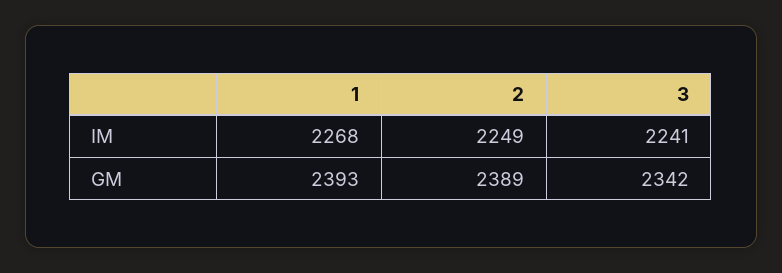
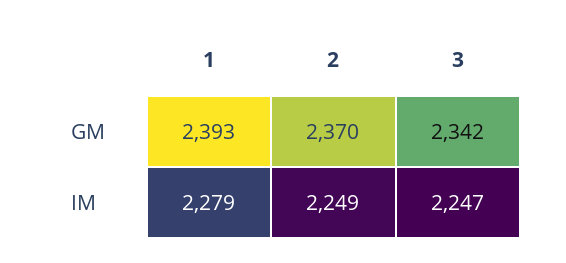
1, IM: 2268 -> 2279
3, IM: 2241 -> 2247
2, GM: 2389 -> 2370

